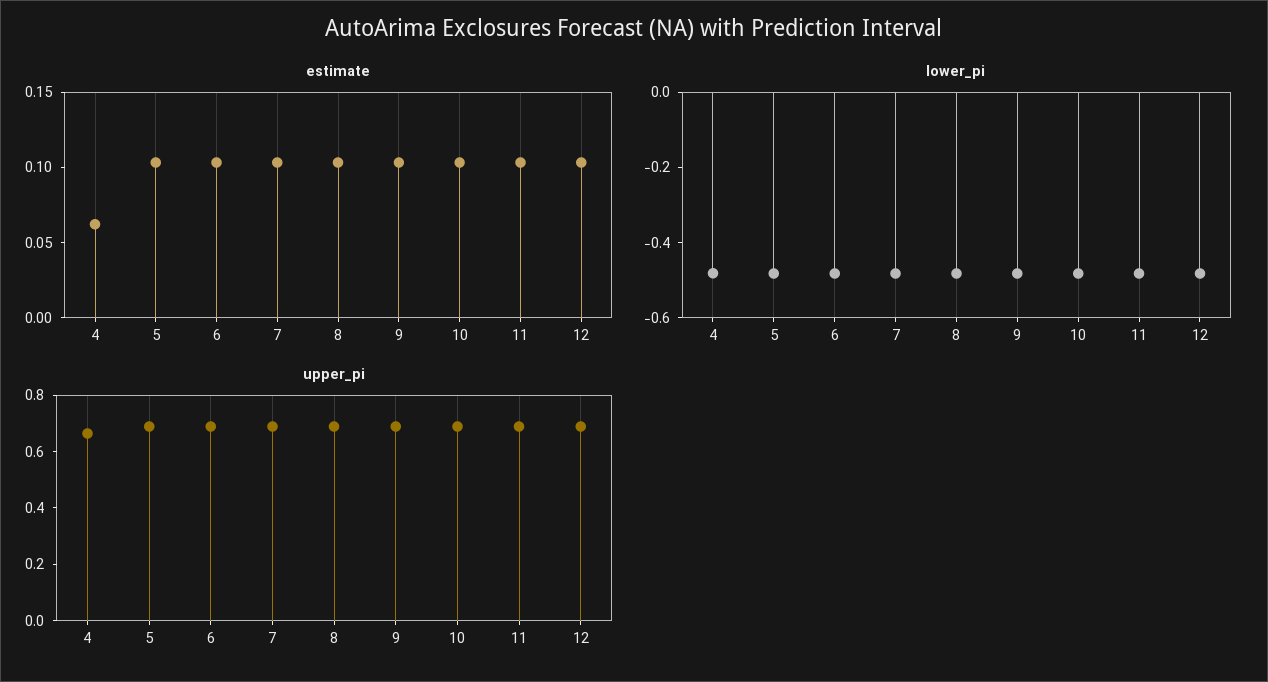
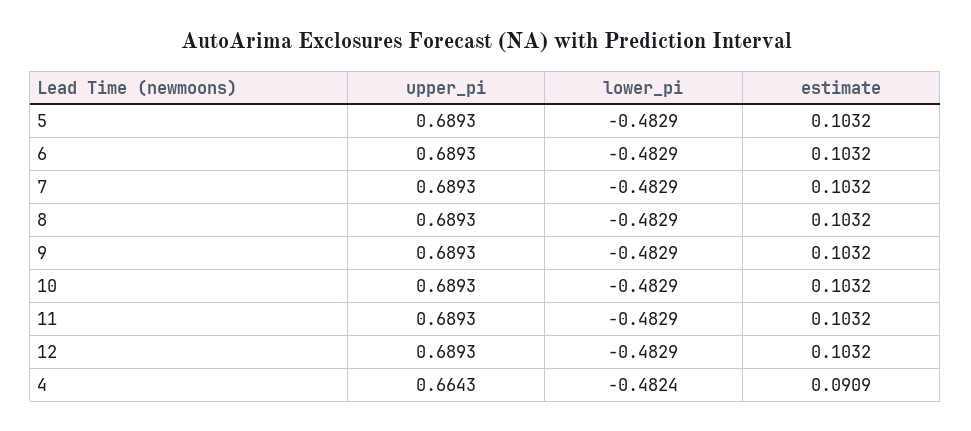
estimate, 4: 0.06 -> 0.0909

